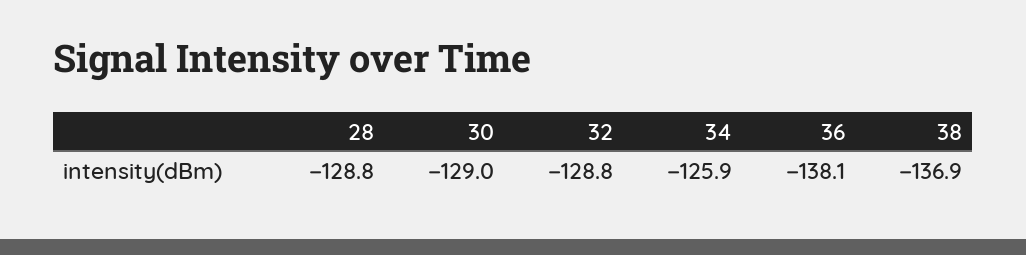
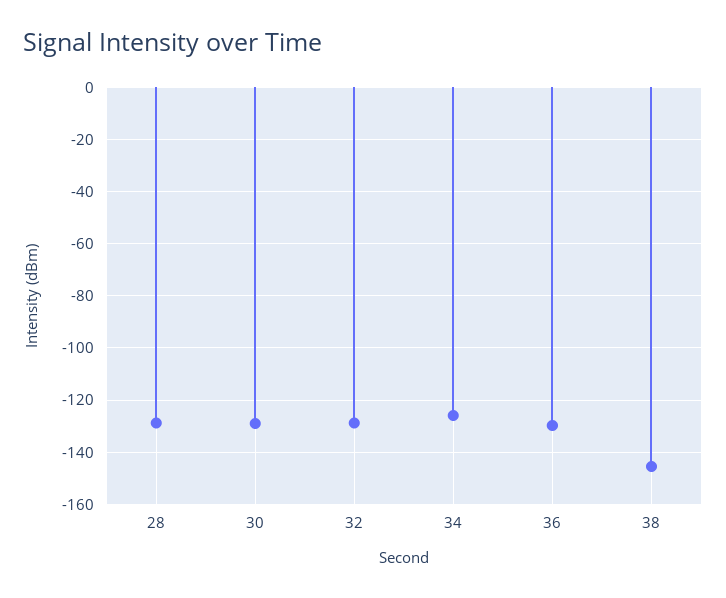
36: -138.1 -> -130
38: -136.9 -> -145

